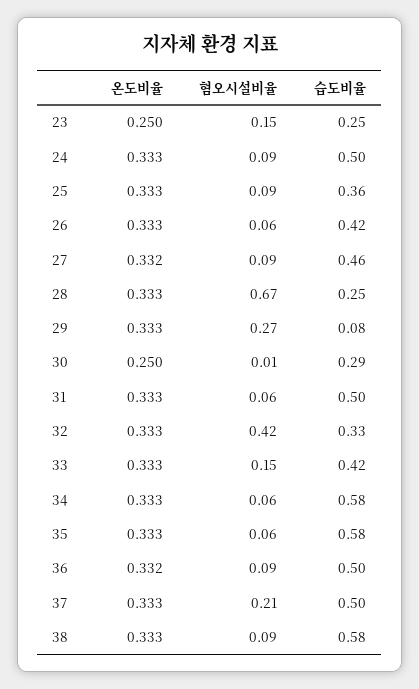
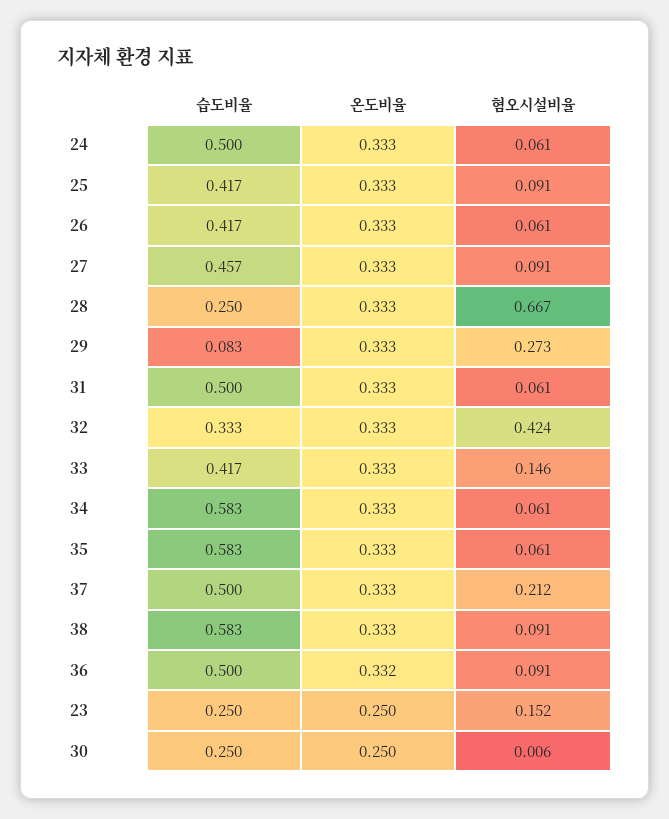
혐오시설비율, 24: 0.09 -> 0.061
습도비율, 25: 0.36 -> 0.417
온도비율, 27: 0.332 -> 0.333
습도비율, 30: 0.29 -> 0.25

